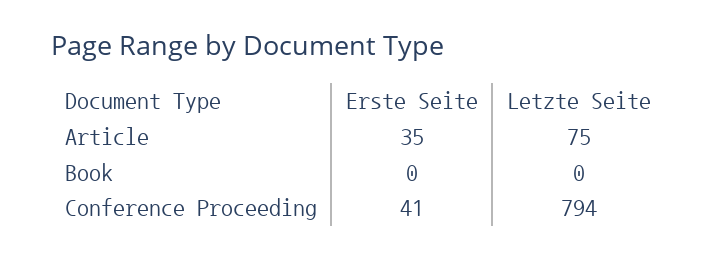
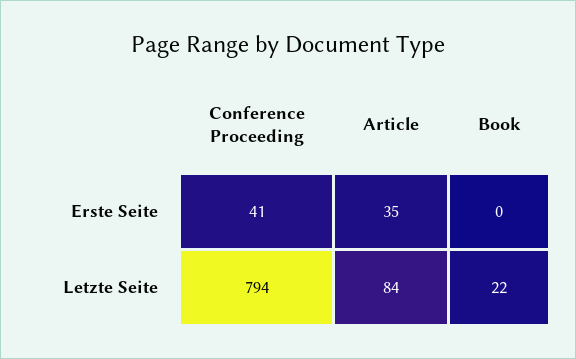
Letzte Seite, Article: 75 -> 84
Letzte Seite, Book: 0 -> 22

